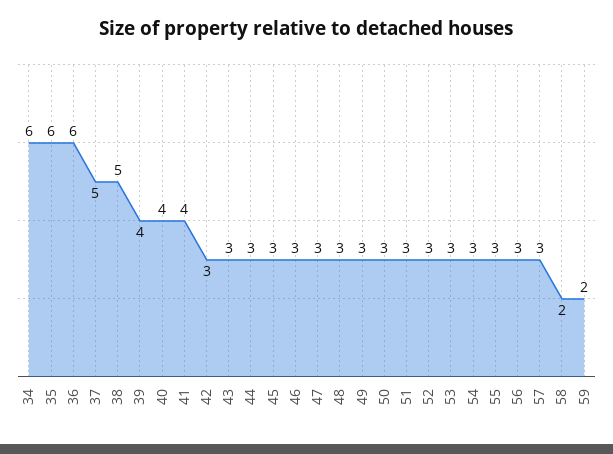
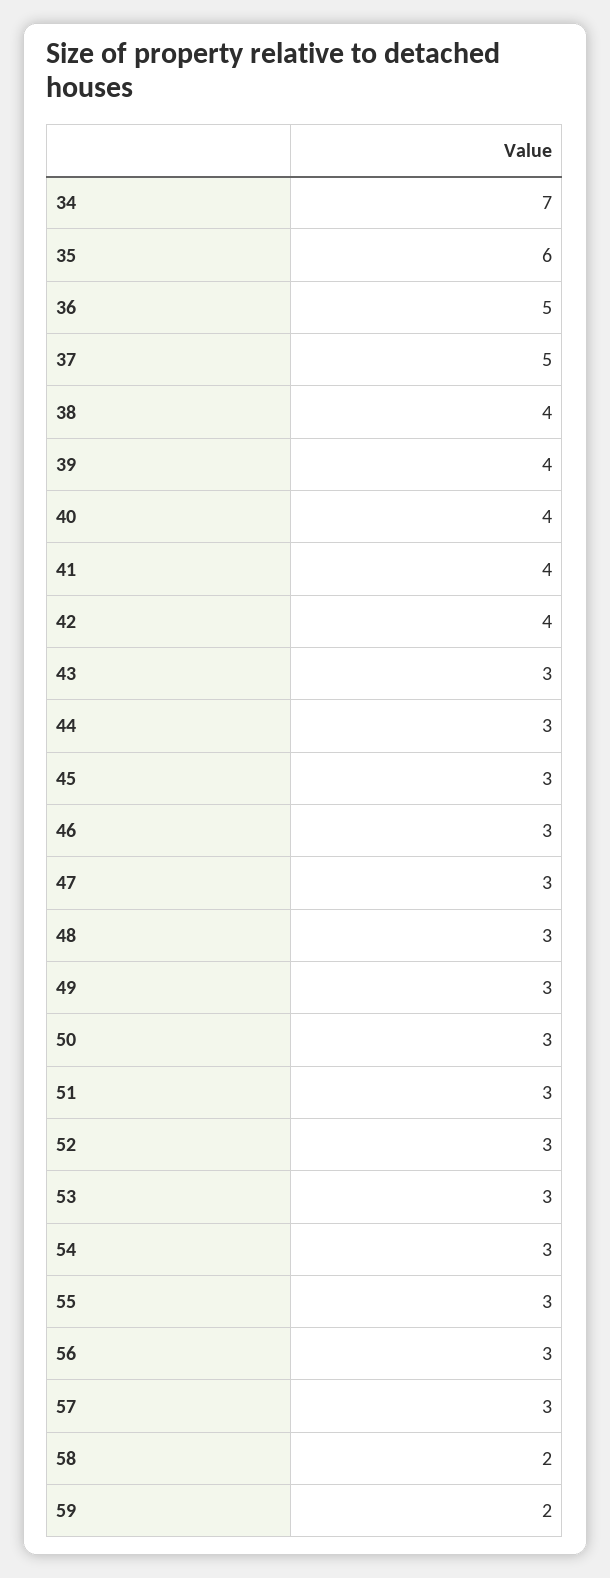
34: 6 -> 7
36: 6 -> 5
38: 5 -> 4
42: 3 -> 4

